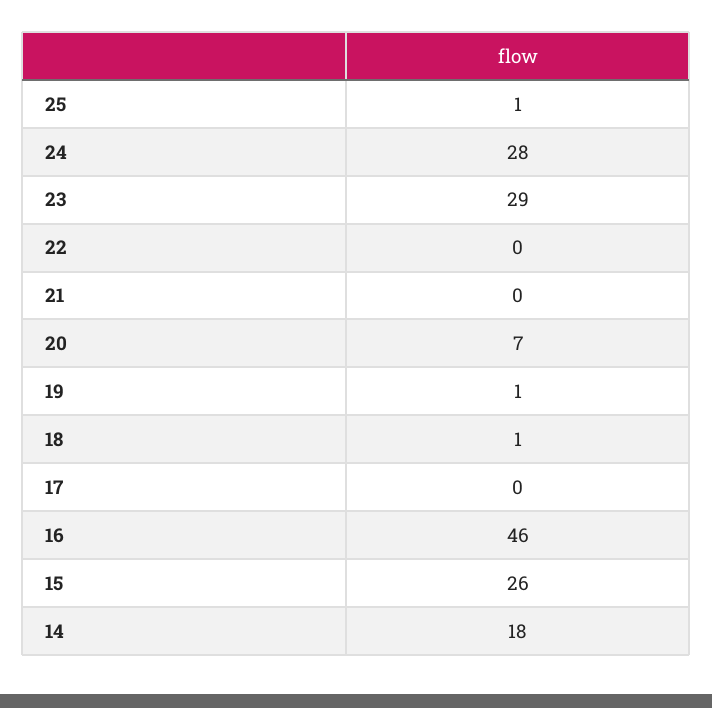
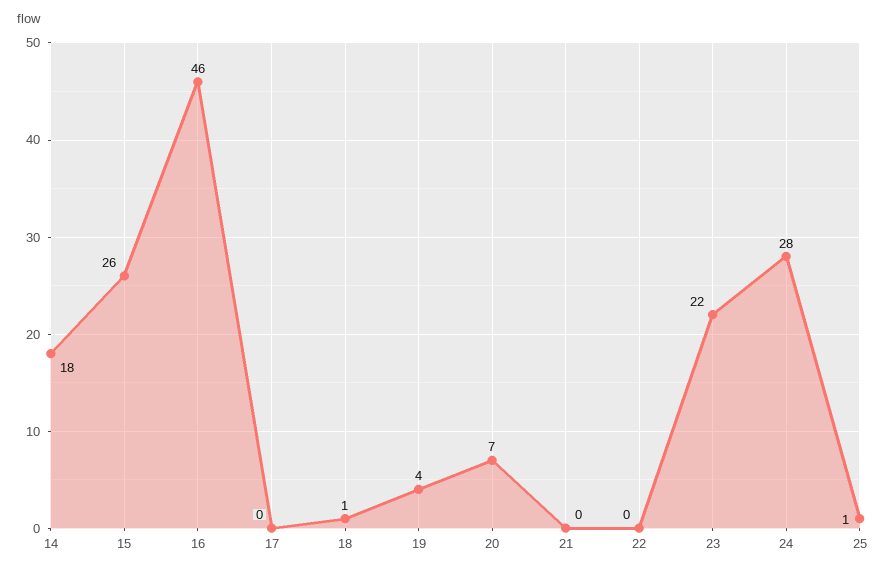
23: 29 -> 22
19: 1 -> 4

